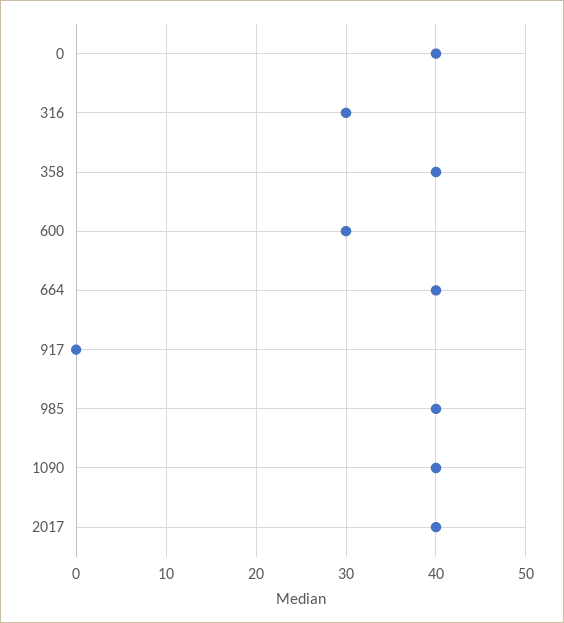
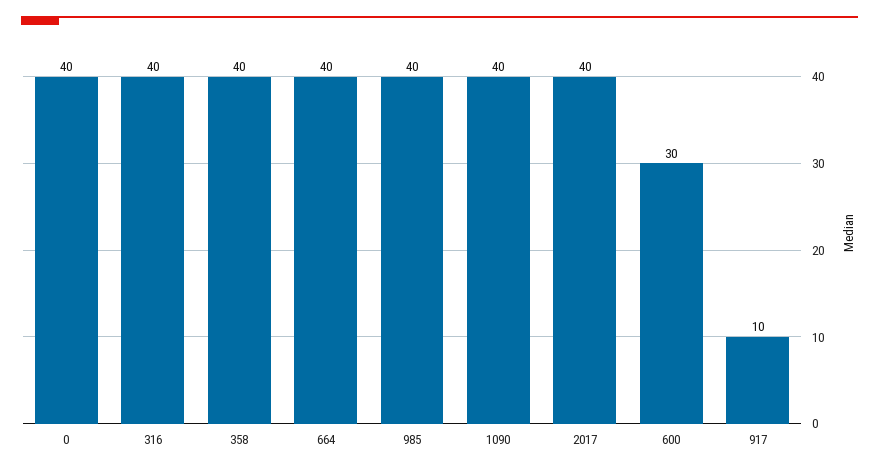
316: 30 -> 40
917: 0 -> 10

